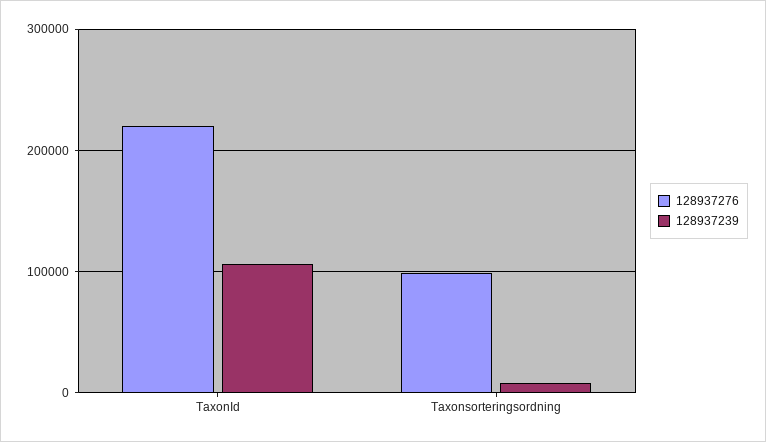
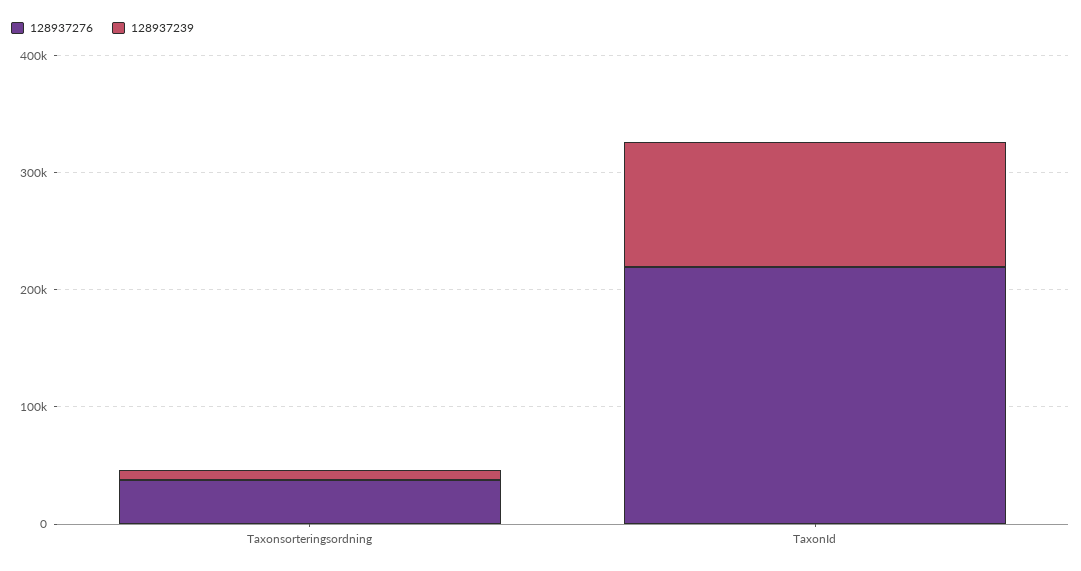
128937276, Taxonsorteringsordning: 100000 -> 40000

